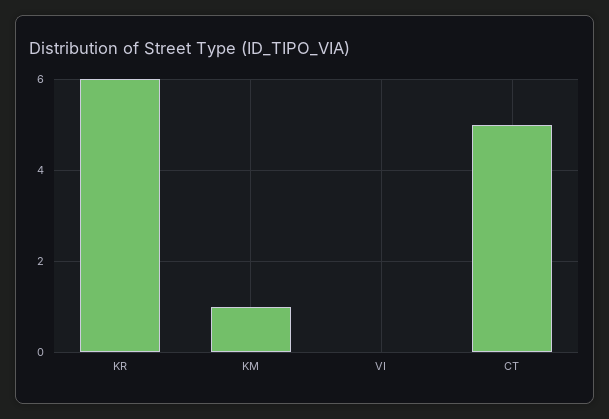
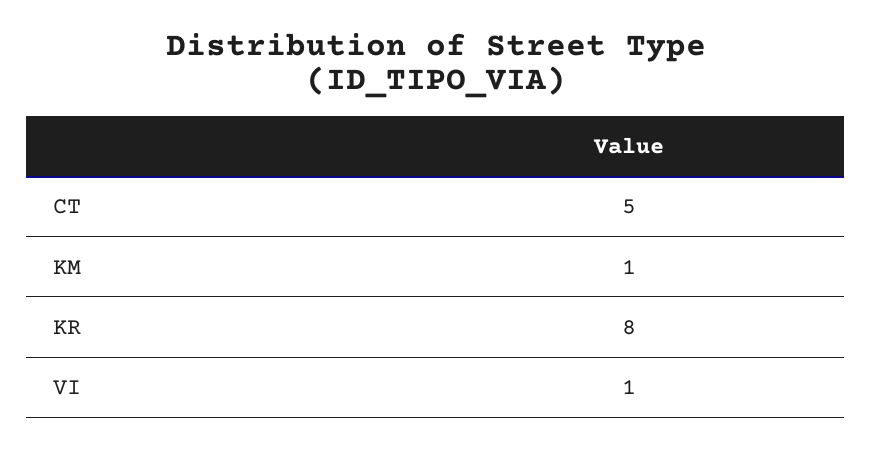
KR: 6 -> 8
VI: 0 -> 1

